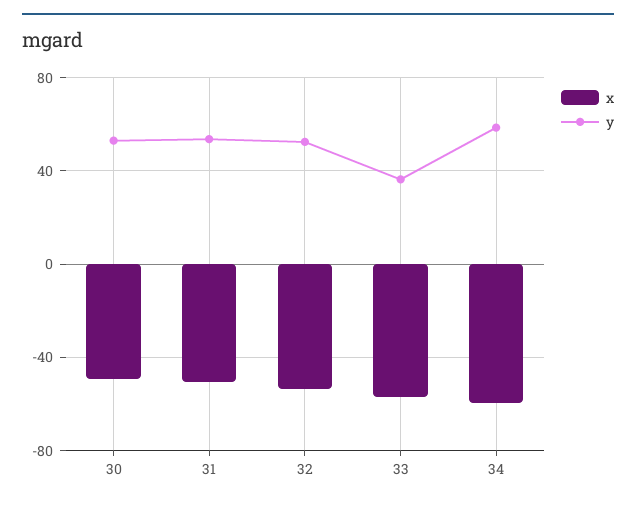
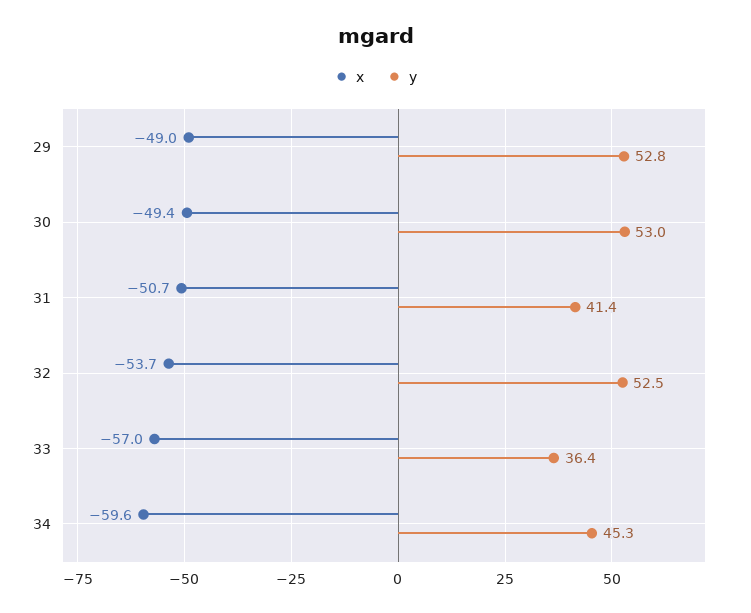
y, 31: 55 -> 41.4
y, 34: 60 -> 45.3
x, 29: none -> -49
y, 29: none -> 52.8

